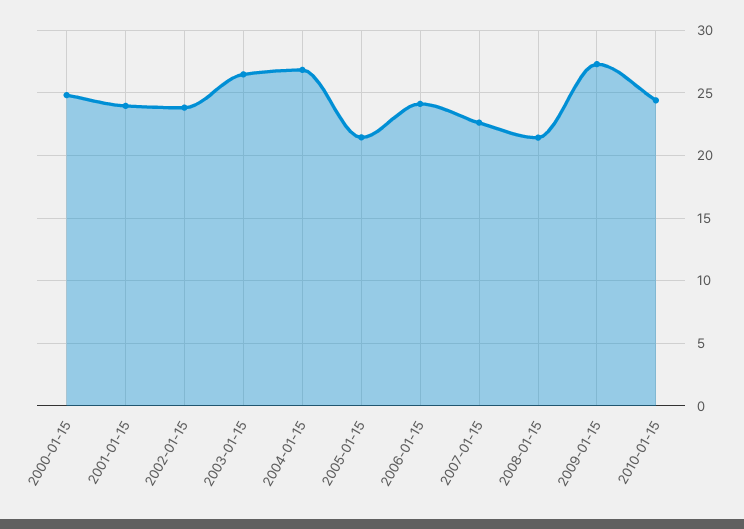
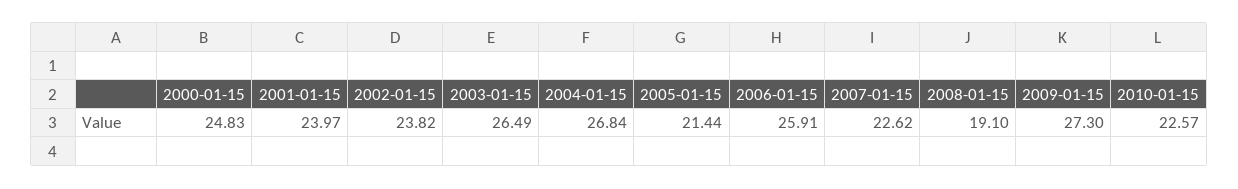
2006-01-15: 24 -> 25.91
2008-01-15: 21.5 -> 19.1
2010-01-15: 24.5 -> 22.57

